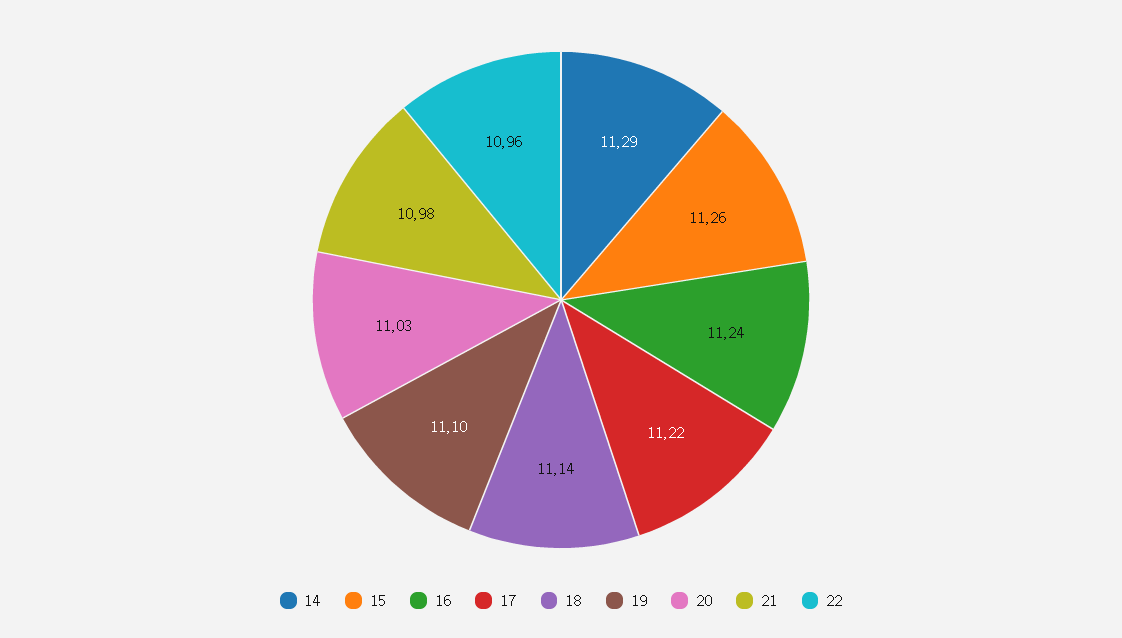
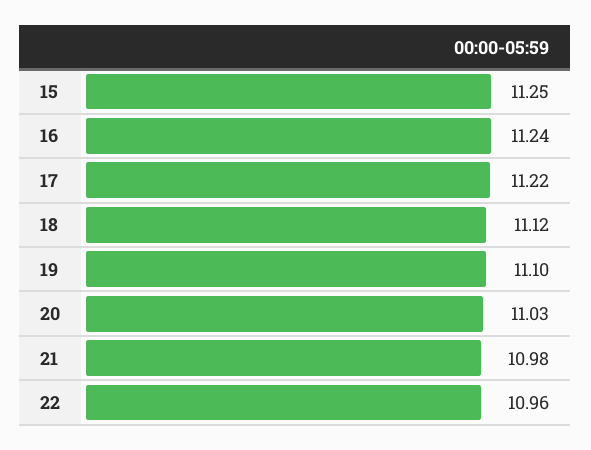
14: 11.29 -> none
15: 11.26 -> 11.25
18: 11.14 -> 11.12

